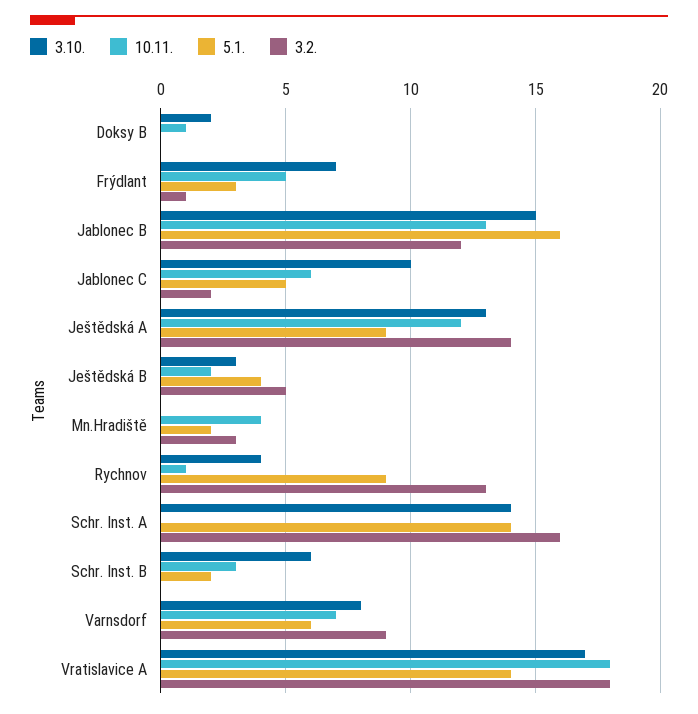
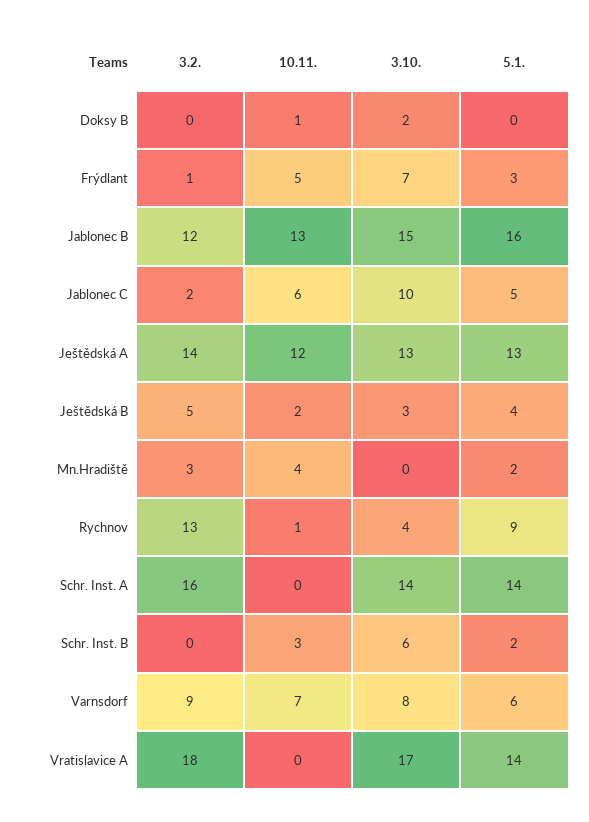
5.1., Ještědská A: 9 -> 13
10.11., Vratislavice A: 18 -> 0

